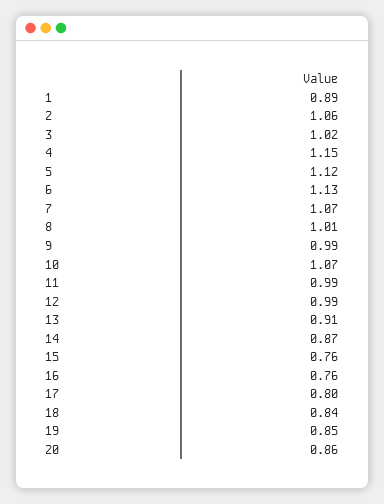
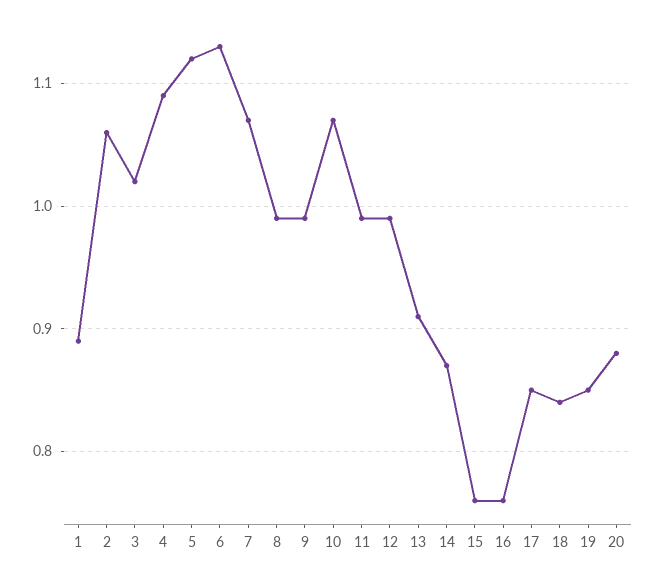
4: 1.15 -> 1.09
8: 1.01 -> 0.99
17: 0.8 -> 0.85
20: 0.86 -> 0.88

